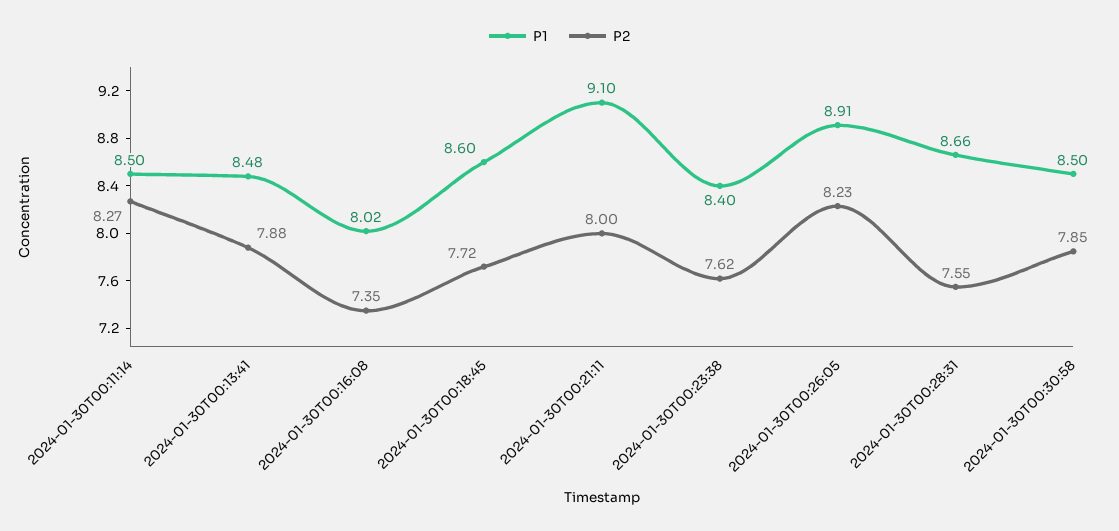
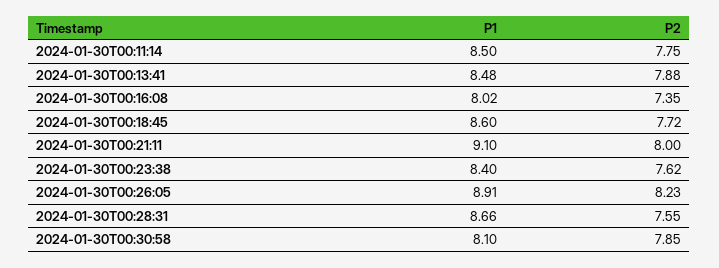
P2, 2024-01-30T00:11:14: 8.27 -> 7.75
P1, 2024-01-30T00:30:58: 8.5 -> 8.1

